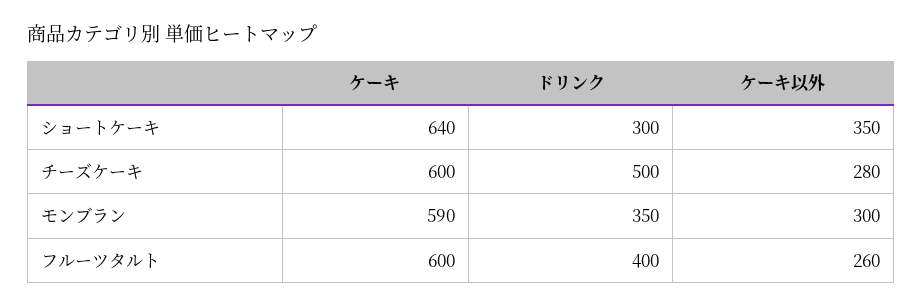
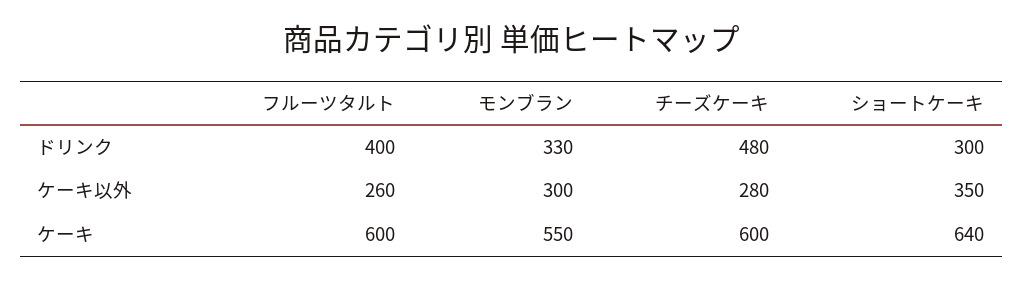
ドリンク, チーズケーキ: 500 -> 480
ケーキ, モンブラン: 590 -> 550
ドリンク, モンブラン: 350 -> 330

